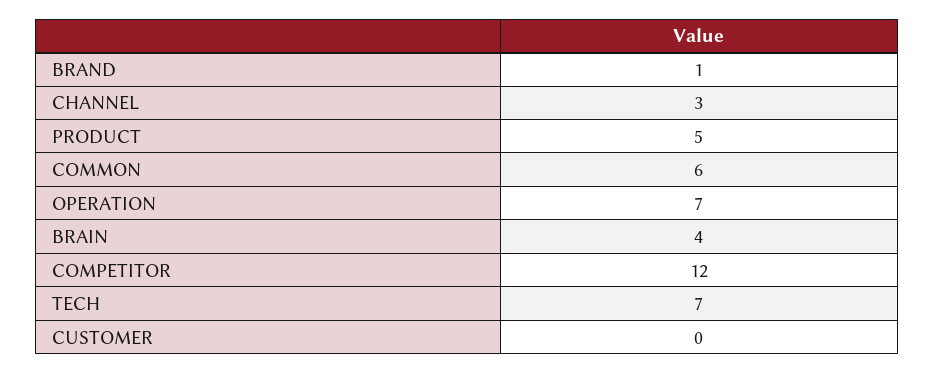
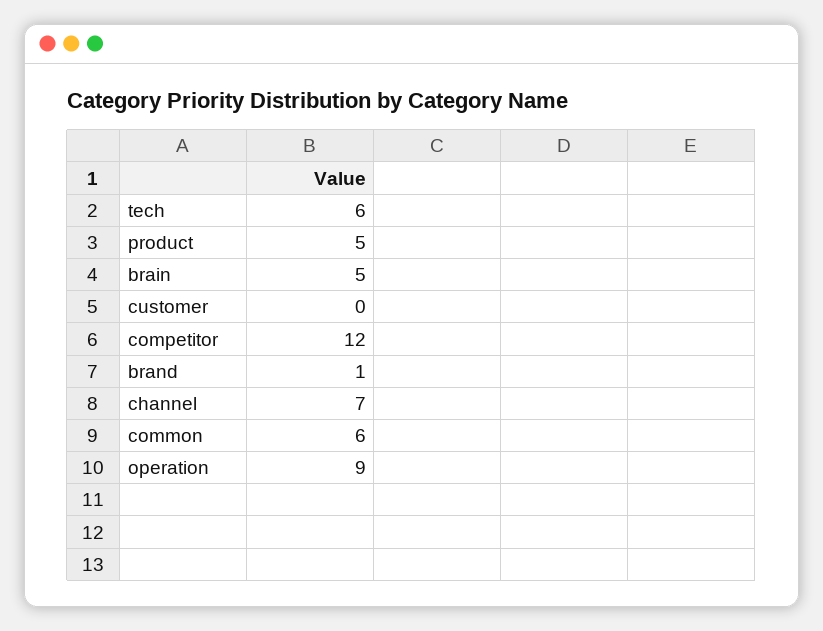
CHANNEL: 3 -> 7
OPERATION: 7 -> 9
BRAIN: 4 -> 5
TECH: 7 -> 6

